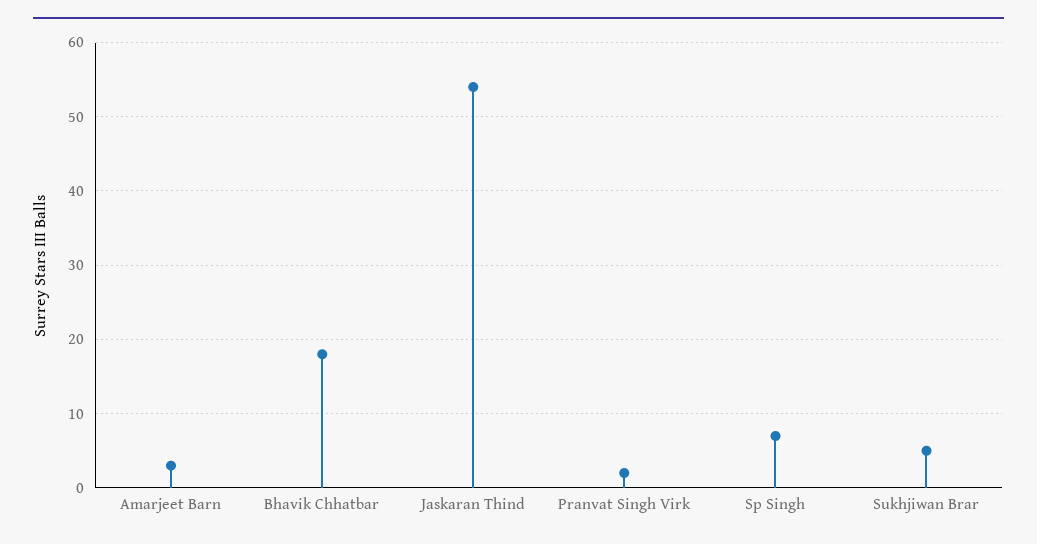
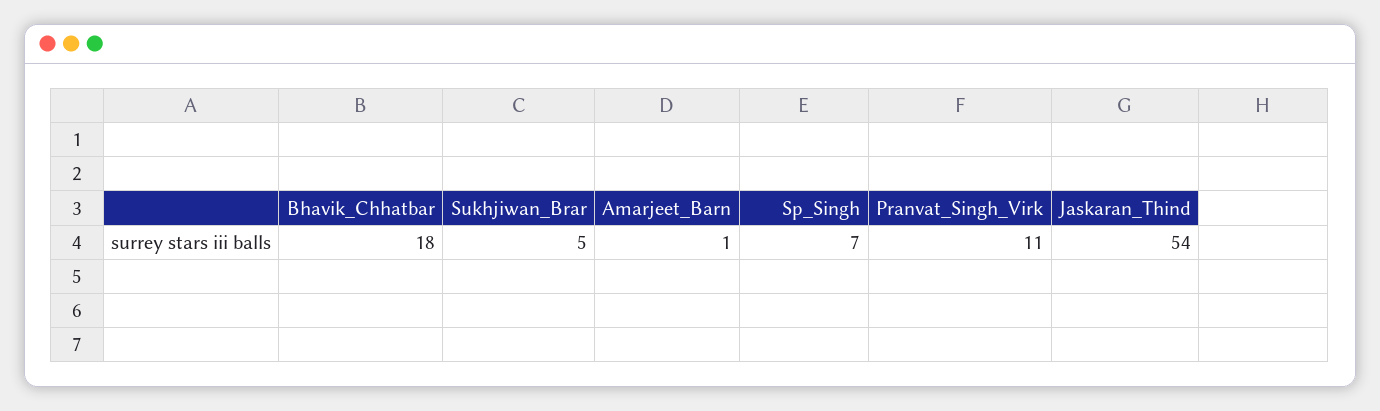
Amarjeet Barn: 3 -> 1
Pranvat Singh Virk: 2 -> 11

